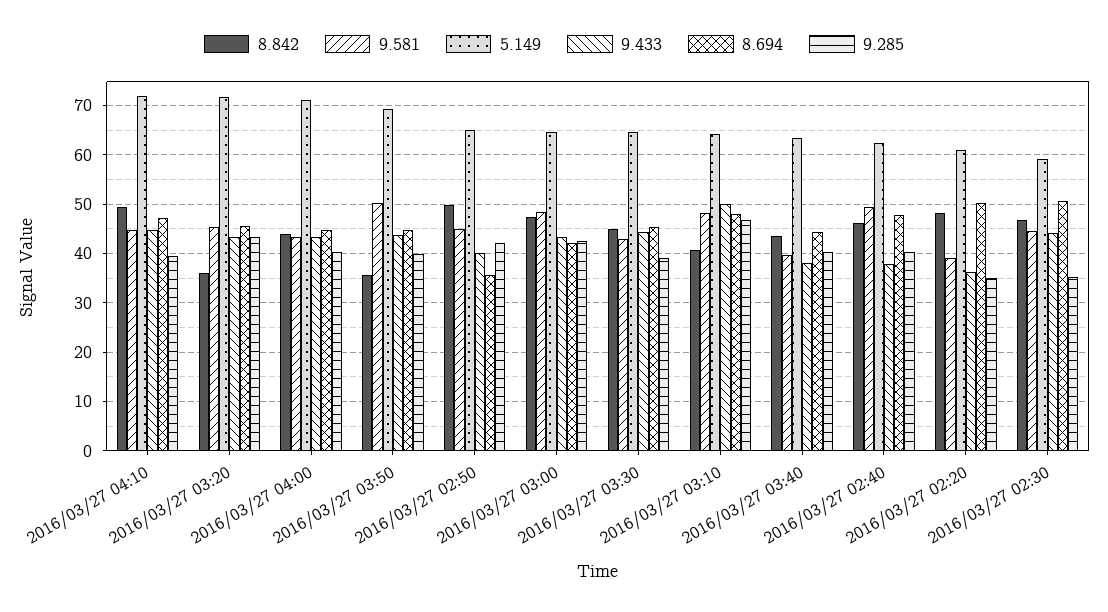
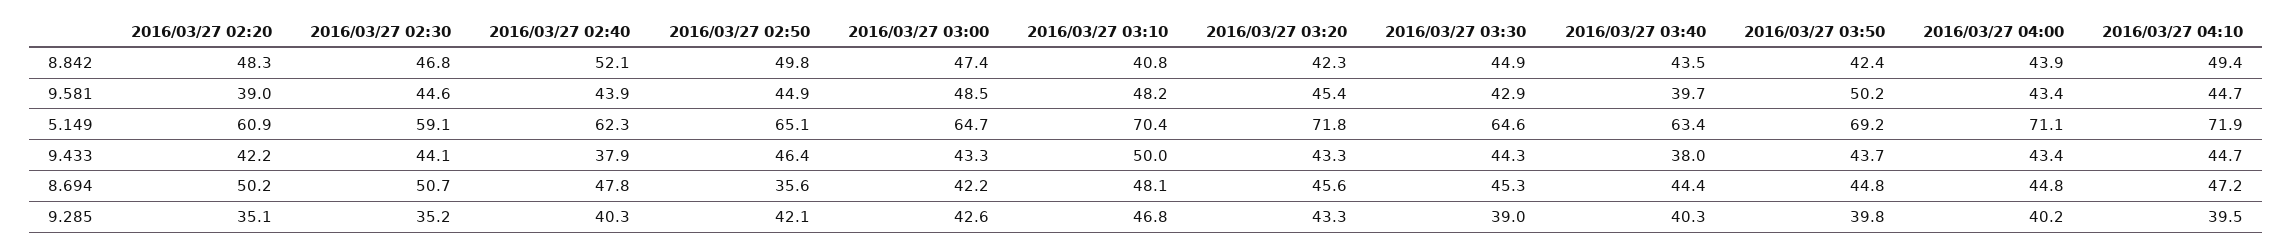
8.842, 2016/03/27 03:20: 36 -> 42.3
8.842, 2016/03/27 03:50: 36 -> 42.4
9.433, 2016/03/27 02:50: 40 -> 46.4
5.149, 2016/03/27 03:10: 64 -> 70.4
8.842, 2016/03/27 02:40: 46 -> 52.1
9.581, 2016/03/27 02:40: 50 -> 43.9
9.433, 2016/03/27 02:20: 36 -> 42.2

